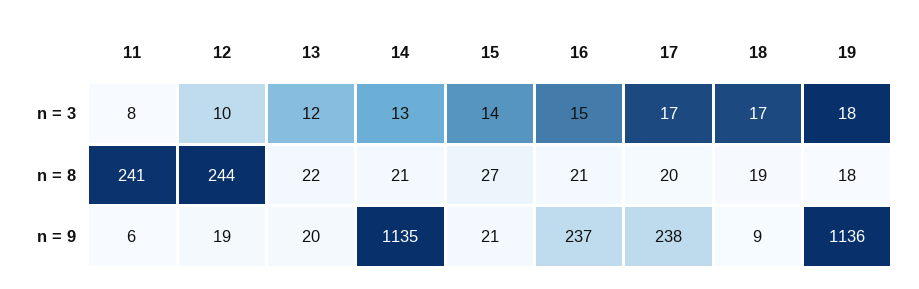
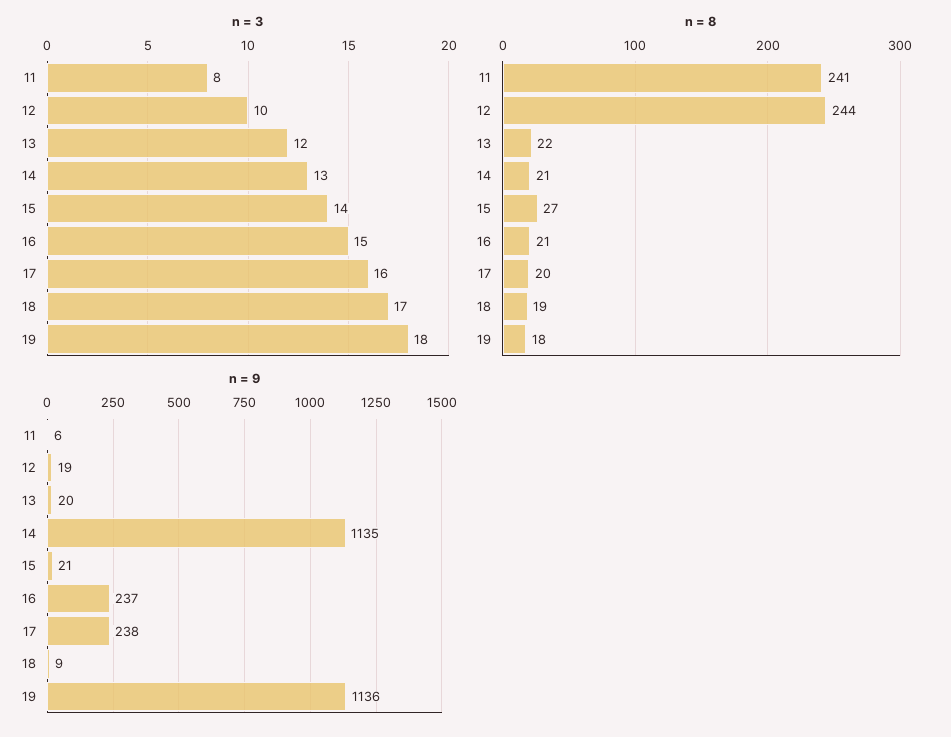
n = 3, 17: 17 -> 16

